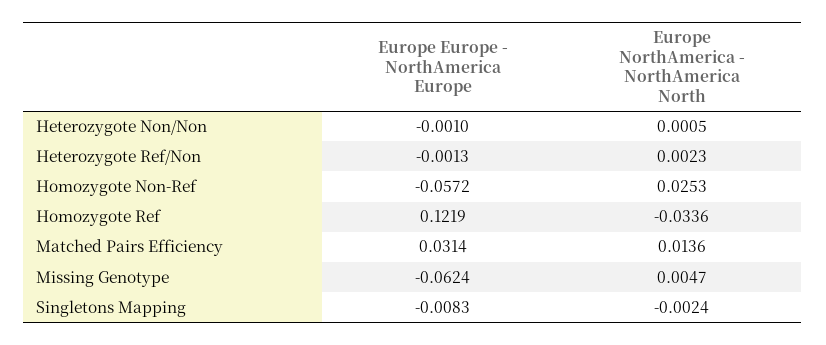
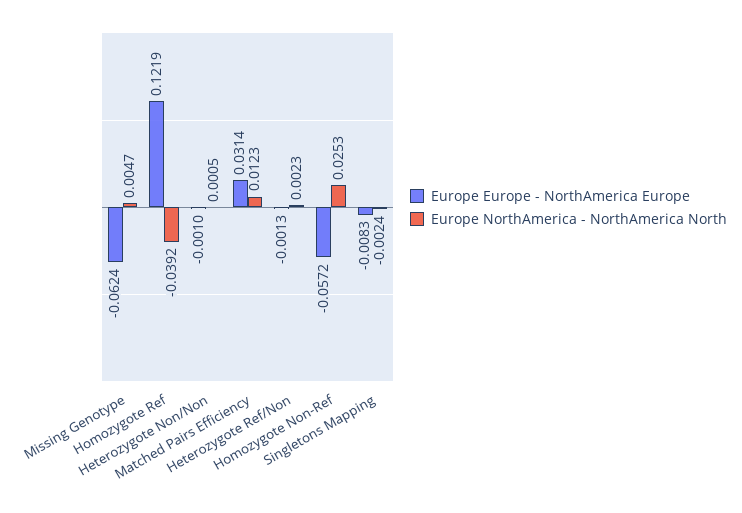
Europe NorthAmerica - NorthAmerica North, Homozygote Ref: -0.0336 -> -0.0392
Europe NorthAmerica - NorthAmerica North, Matched Pairs Efficiency: 0.0136 -> 0.0123

